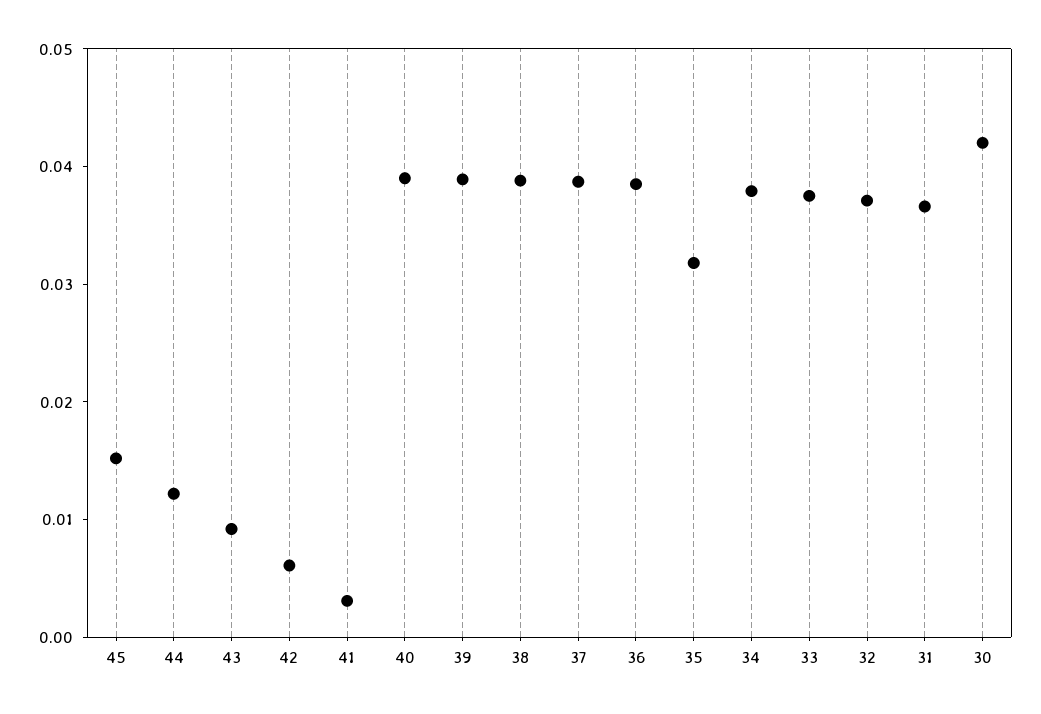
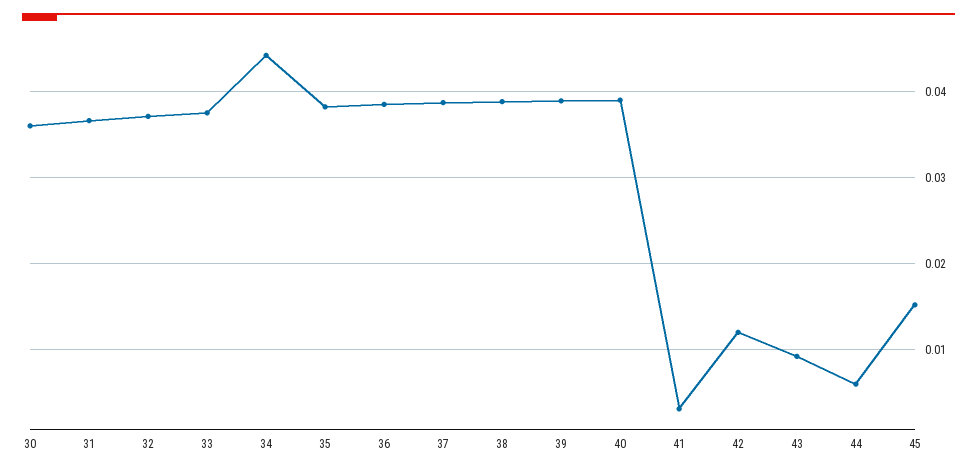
44: 0.012 -> 0.006
42: 0.006 -> 0.012
35: 0.032 -> 0.038
34: 0.038 -> 0.044
30: 0.042 -> 0.036

